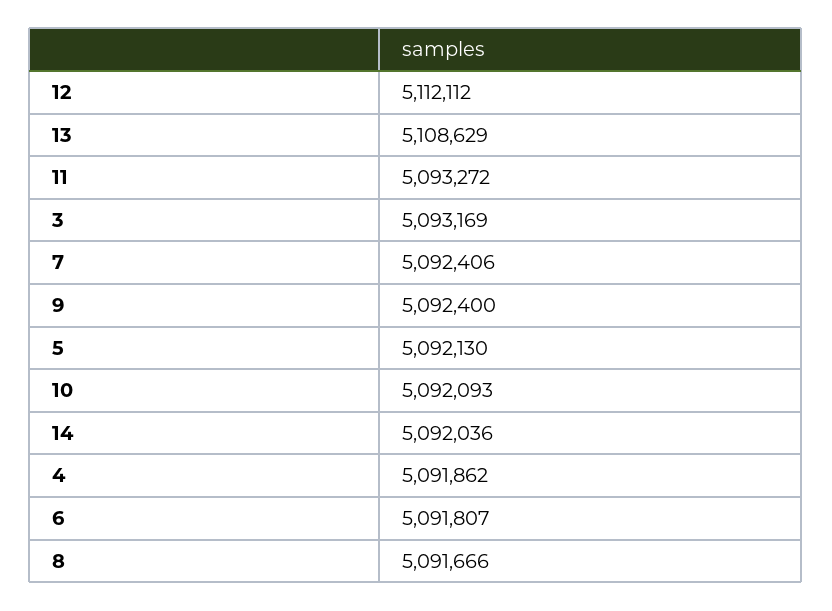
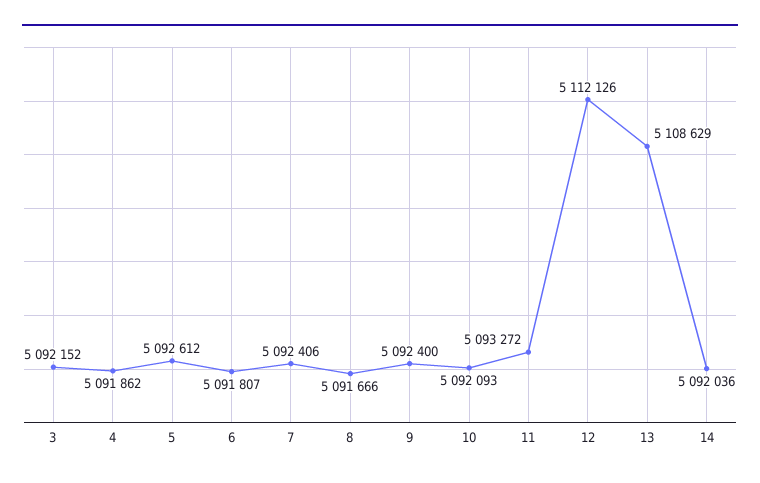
12: 5112112 -> 5112126
3: 5093169 -> 5092152
5: 5092130 -> 5092612

